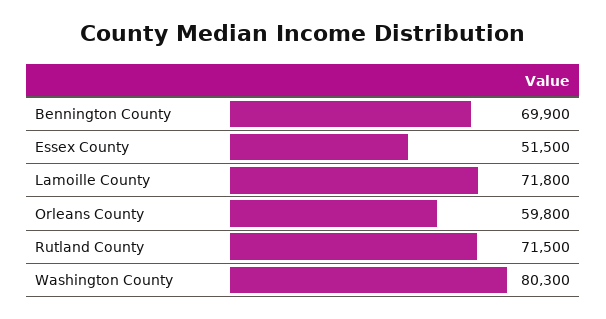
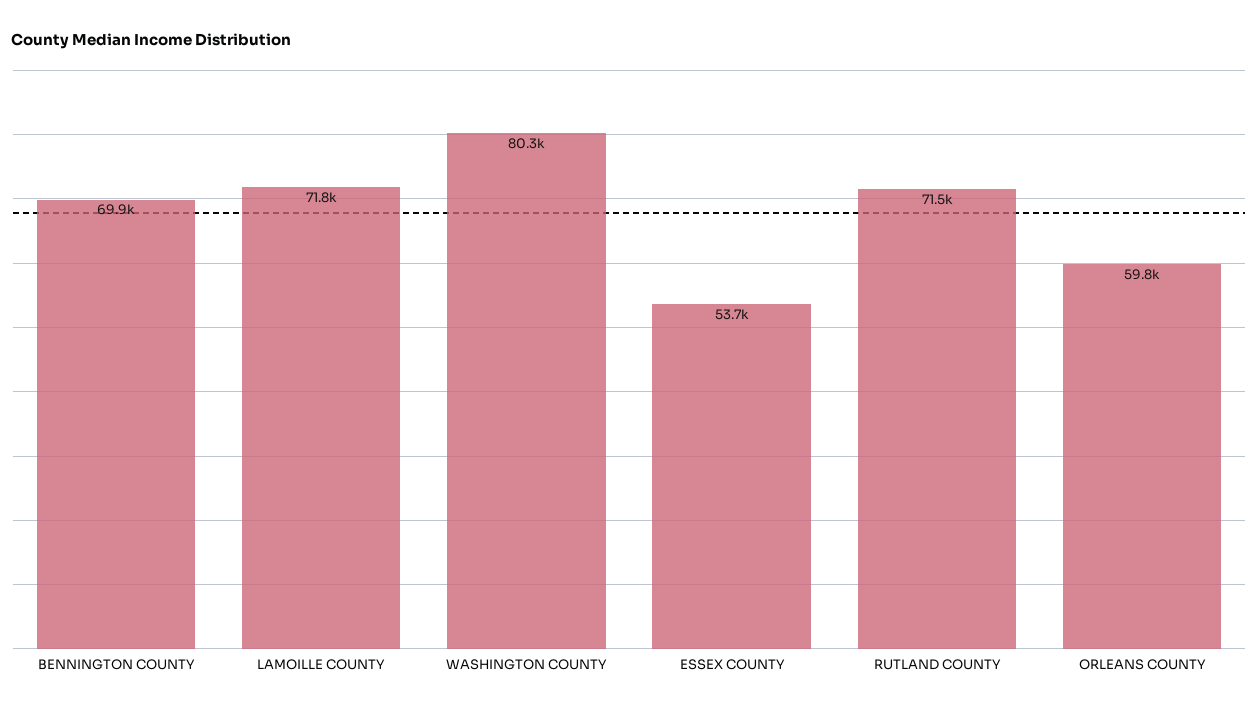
Essex County: 51500 -> 53700

